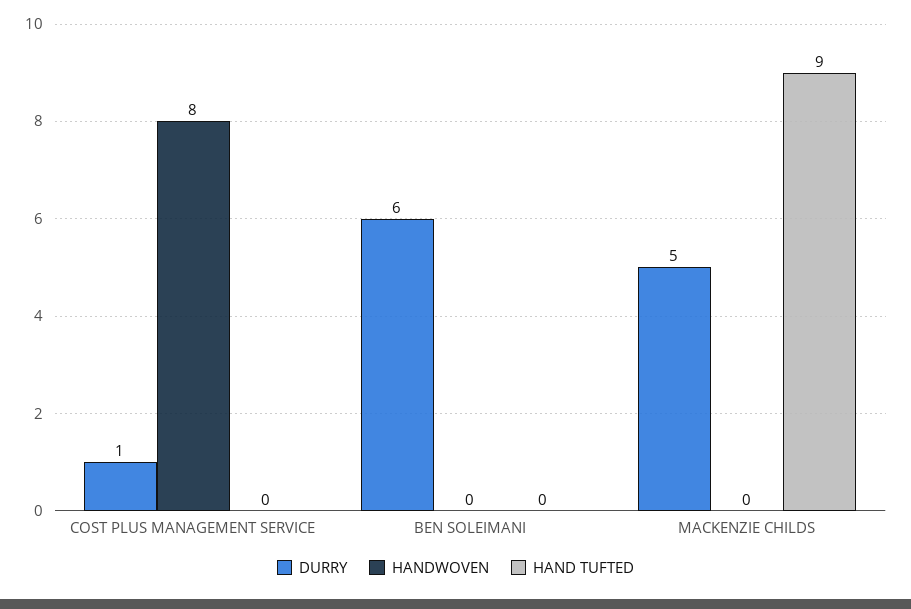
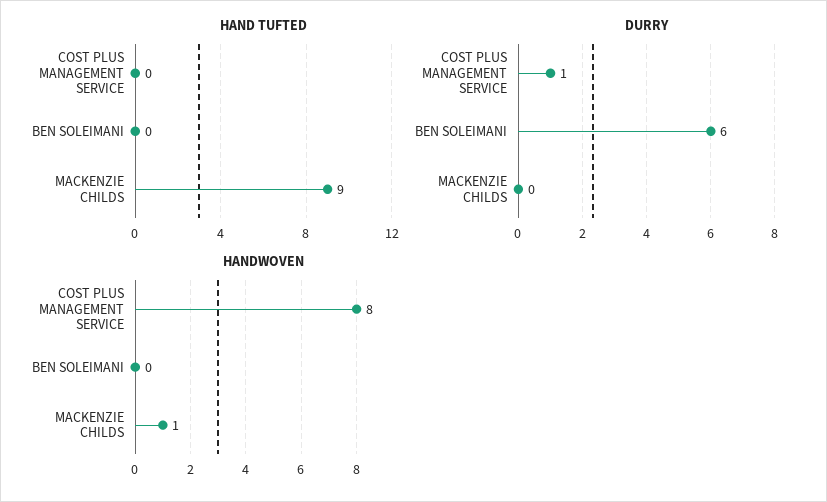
DURRY, MACKENZIE CHILDS: 5 -> 0
HANDWOVEN, MACKENZIE CHILDS: 0 -> 1

